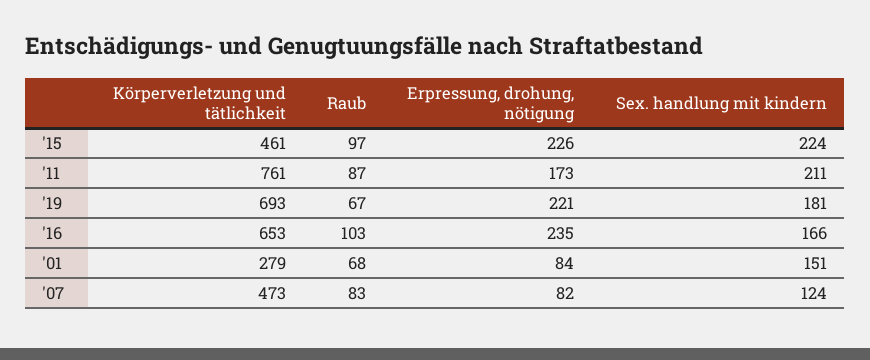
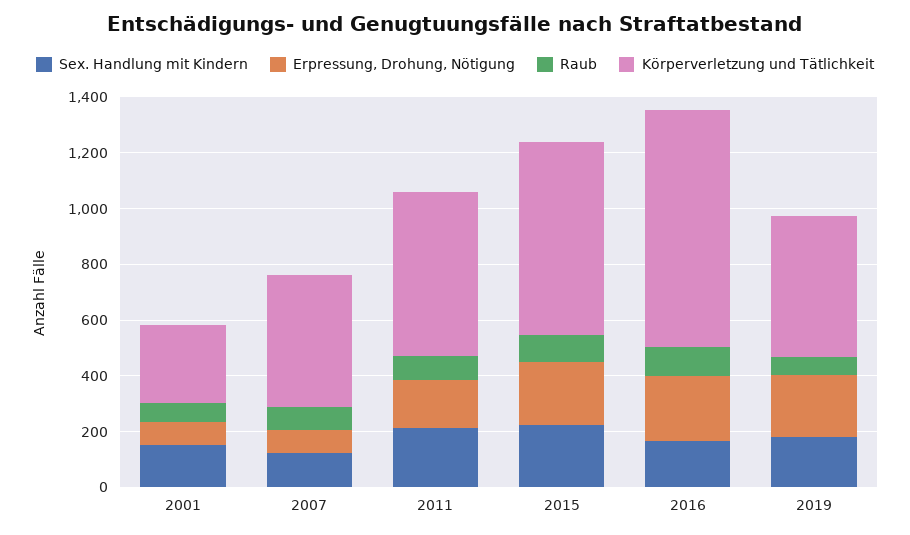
Körperverletzung und tätlichkeit, '15: 461 -> 700
Körperverletzung und tätlichkeit, '11: 761 -> 600
Körperverletzung und tätlichkeit, '19: 693 -> 500
Körperverletzung und tätlichkeit, '16: 653 -> 850

